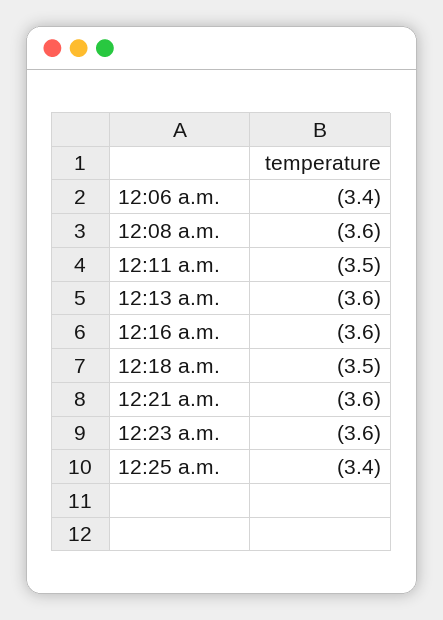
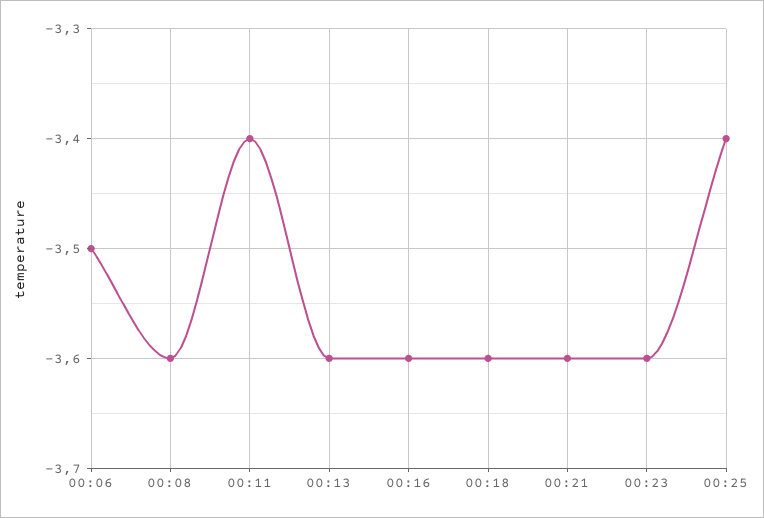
12:06 a.m.: -3.4 -> -3.5
12:11 a.m.: -3.5 -> -3.4
12:18 a.m.: -3.5 -> -3.6

